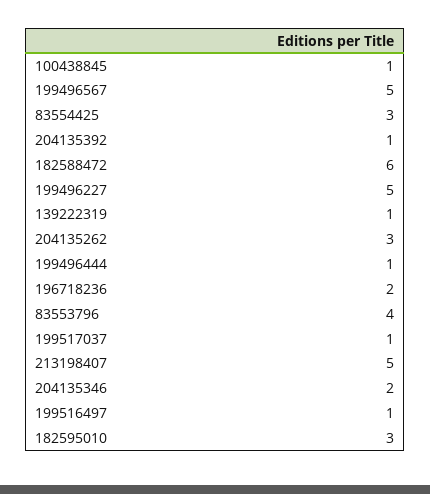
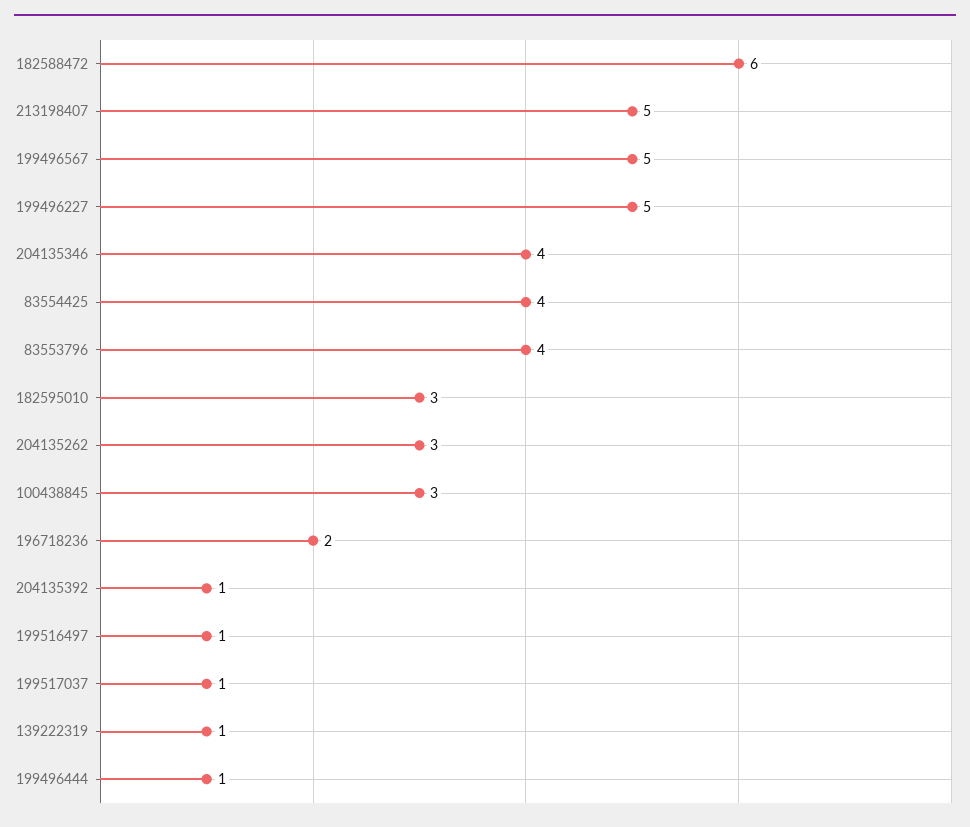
100438845: 1 -> 3
83554425: 3 -> 4
204135346: 2 -> 4

